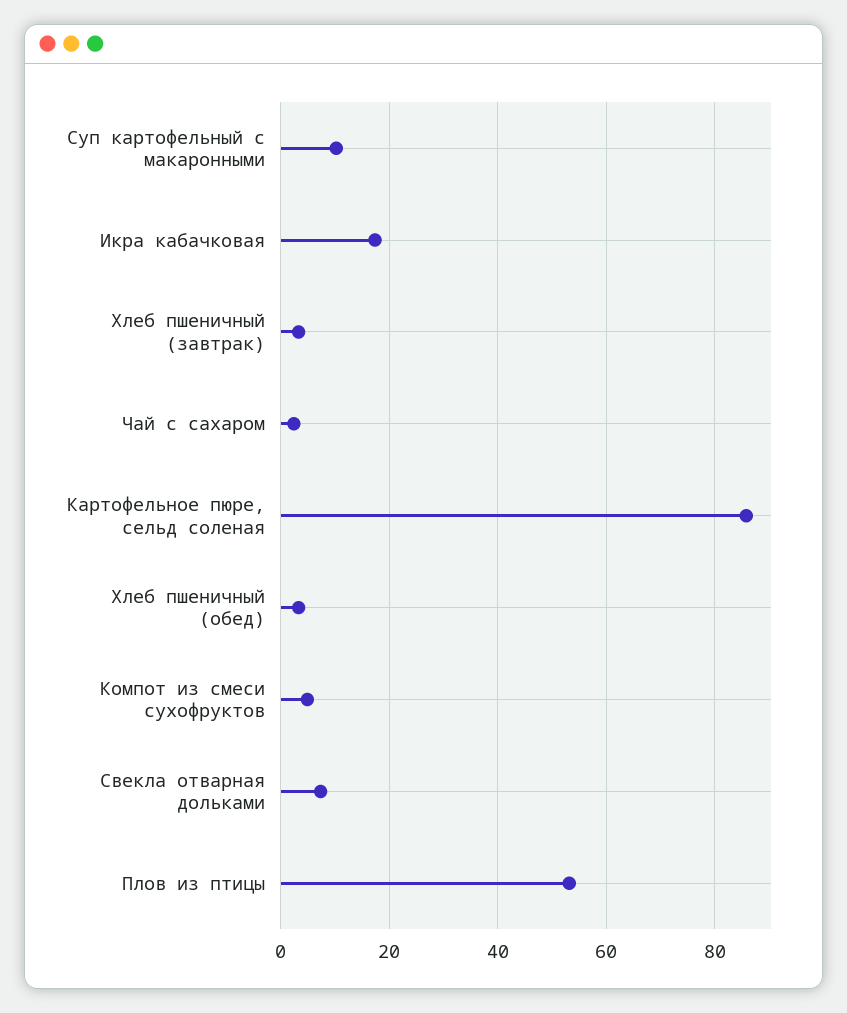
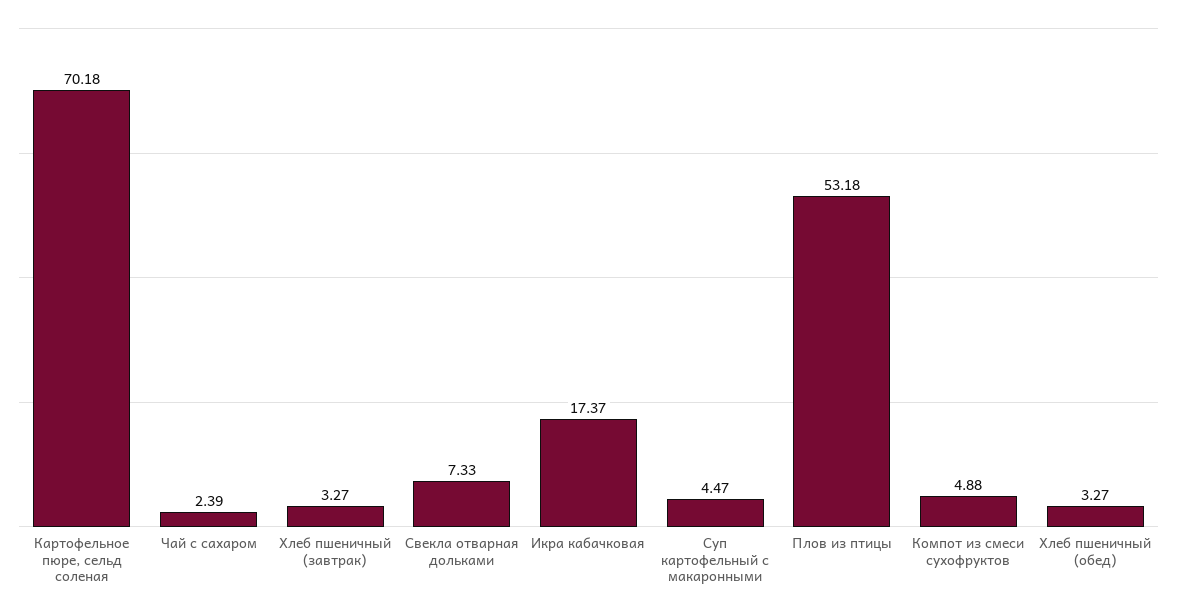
Суп картофельный с макаронными: 10 -> 4.47
Картофельное пюре, сельд соленая: 86 -> 70.18

